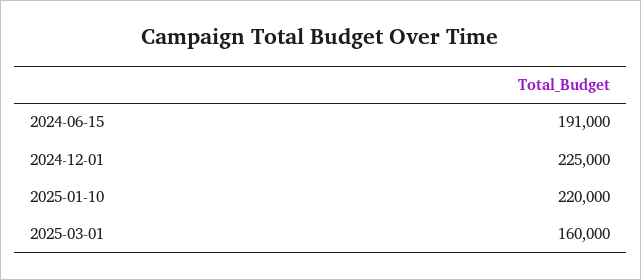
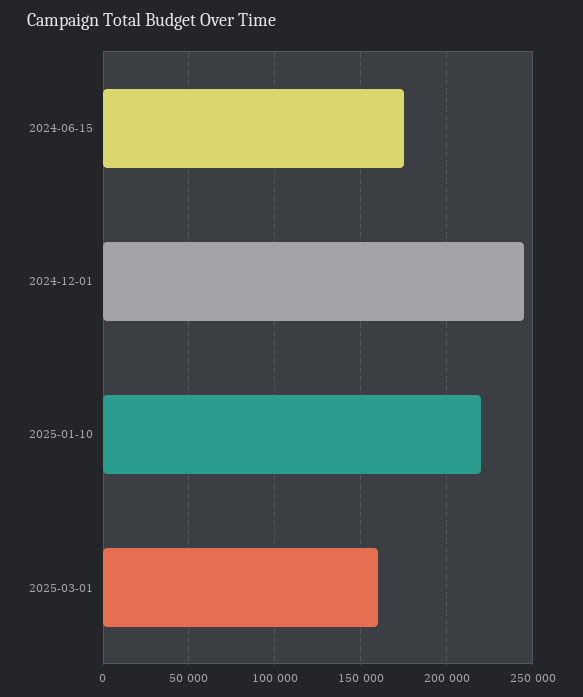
2024-06-15: 191000 -> 175000
2024-12-01: 225000 -> 245000

